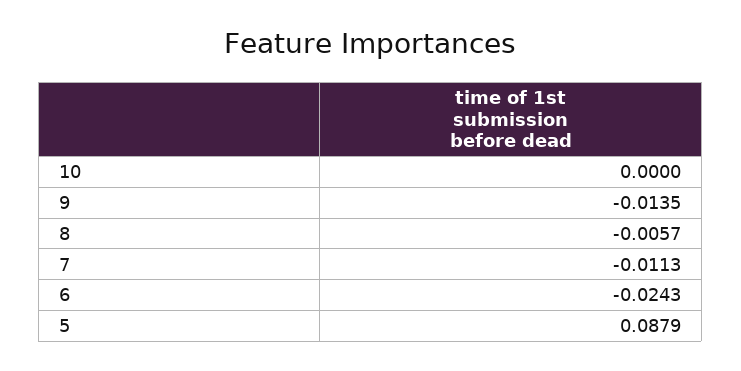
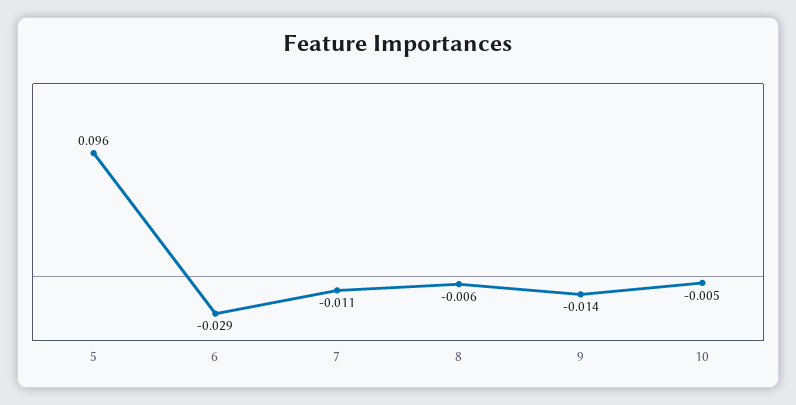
10: 0 -> -0.005
6: -0.0243 -> -0.029
5: 0.0879 -> 0.096

